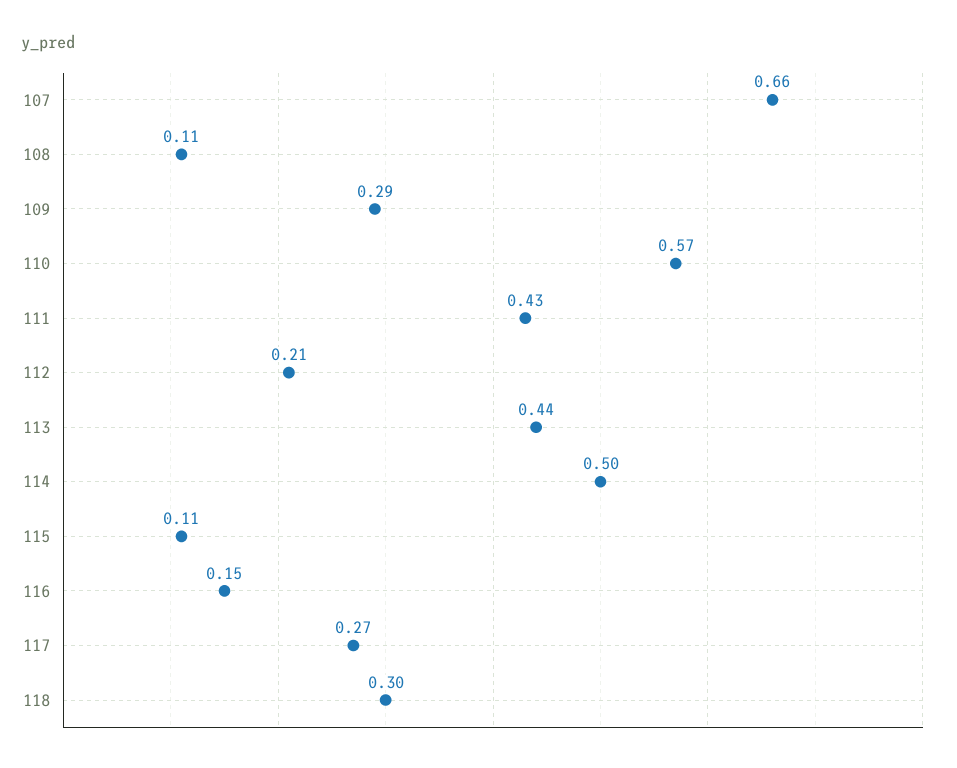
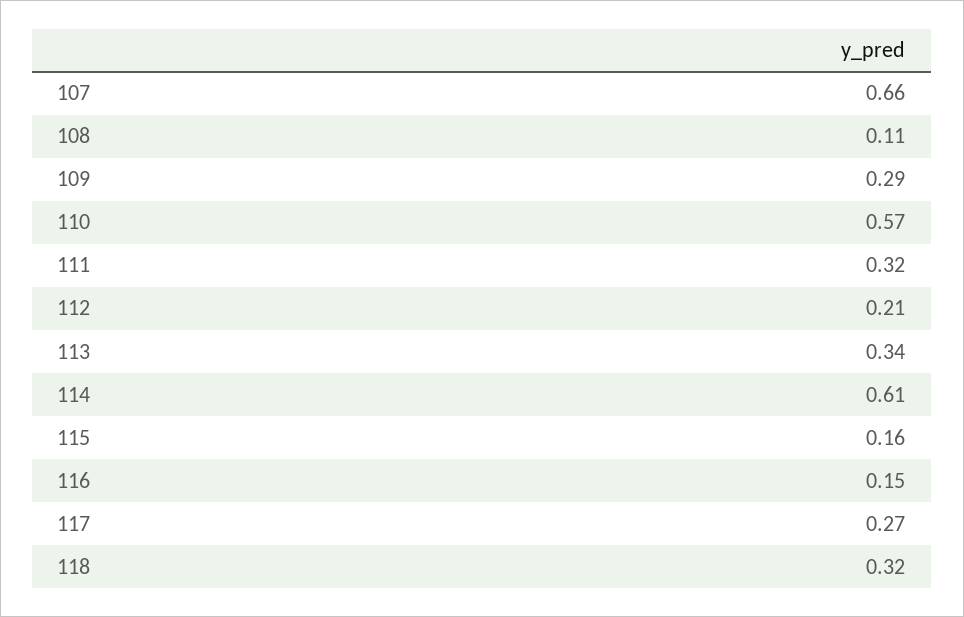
111: 0.43 -> 0.32
113: 0.44 -> 0.34
114: 0.5 -> 0.61
115: 0.11 -> 0.16
118: 0.3 -> 0.32

